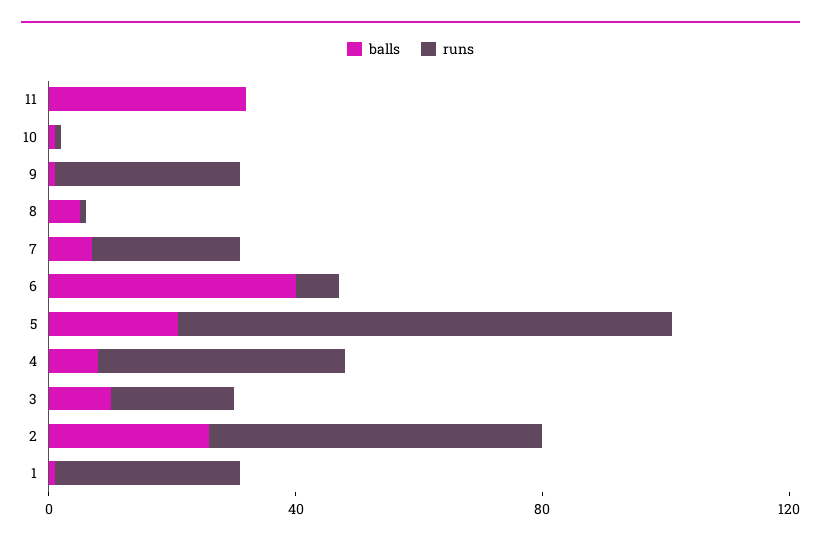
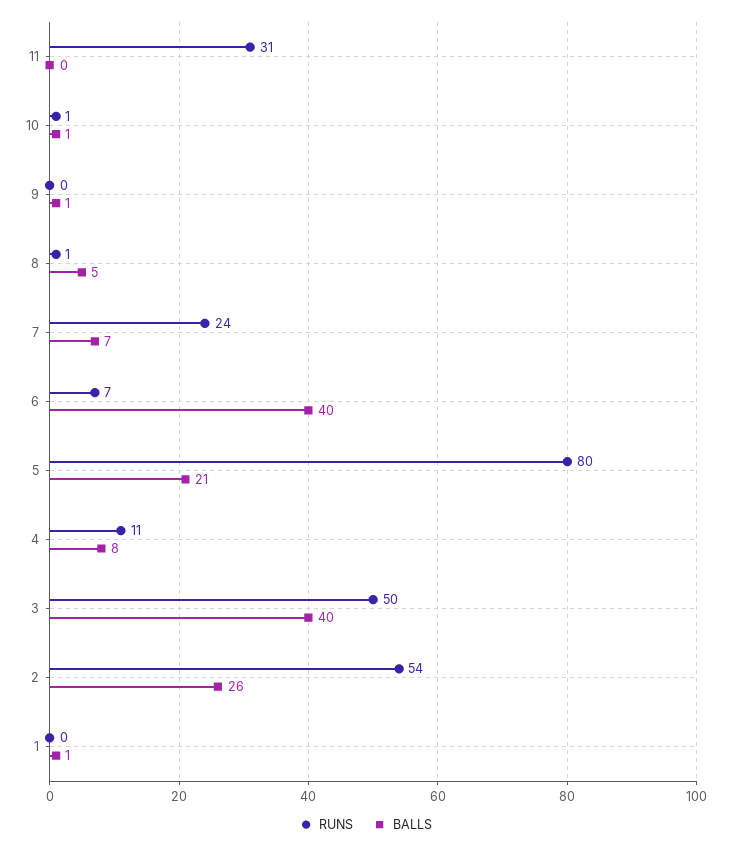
balls, 11: 30 -> 0
runs, 11: 0 -> 31
runs, 9: 30 -> 0
runs, 4: 40 -> 11
balls, 3: 10 -> 40
runs, 3: 20 -> 50
runs, 1: 30 -> 0

